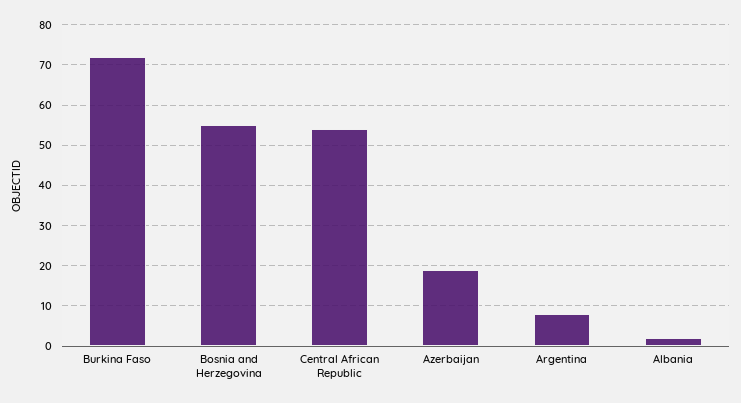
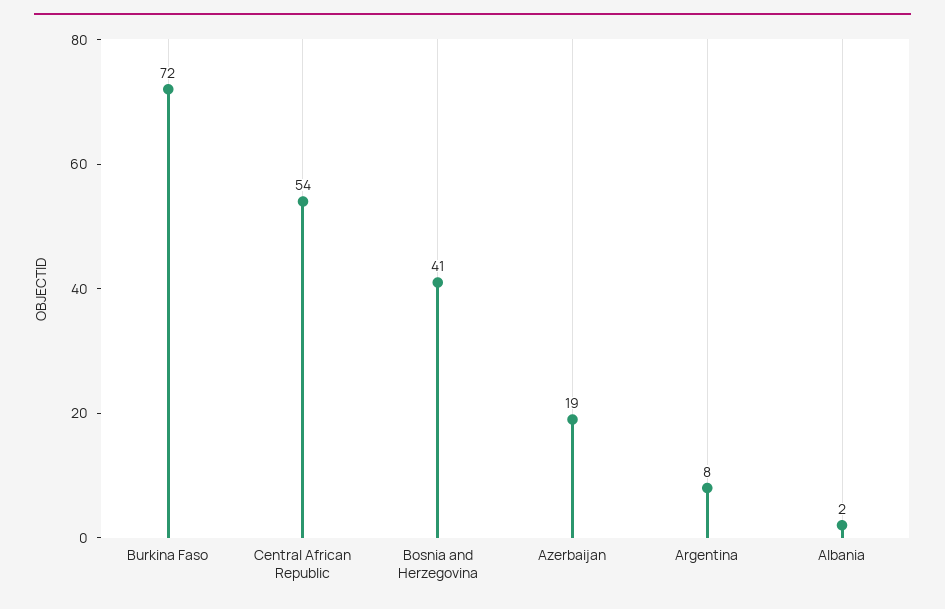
Bosnia and Herzegovina: 55 -> 41

